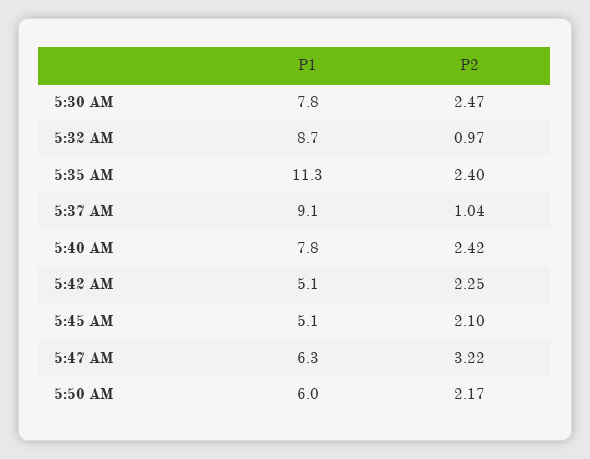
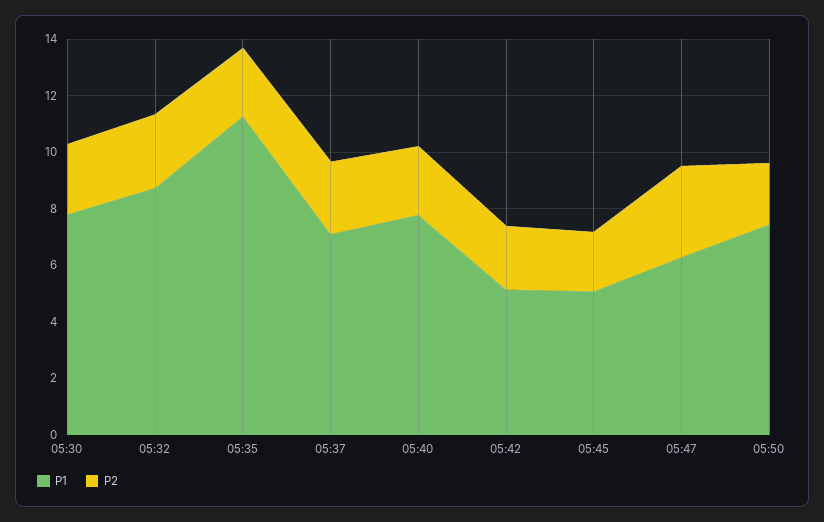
P2, 5:32 AM: 0.97 -> 2.5
P1, 5:37 AM: 9.1 -> 7
P2, 5:37 AM: 1.04 -> 2.5
P1, 5:50 AM: 6 -> 7.5

